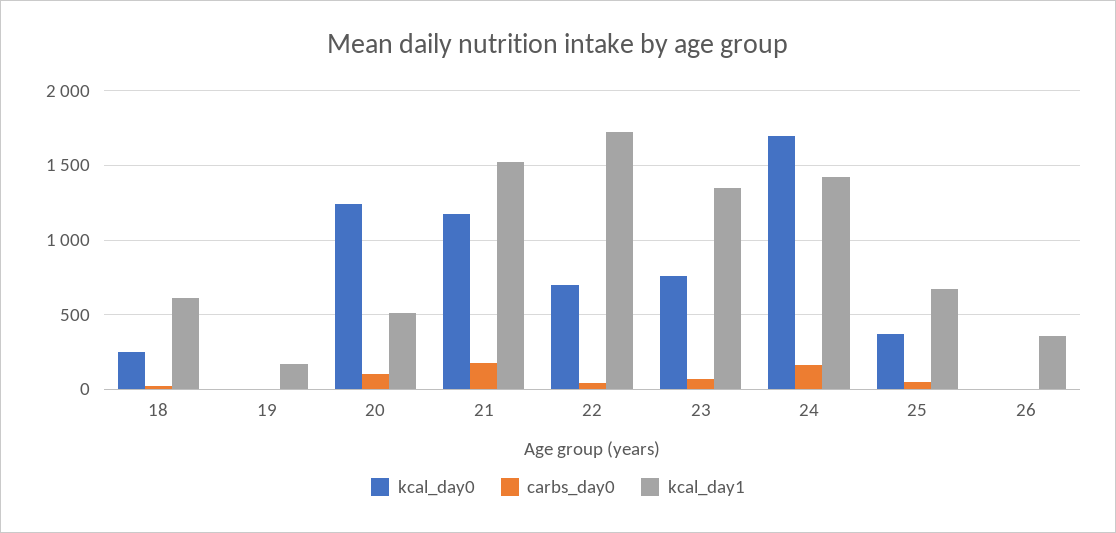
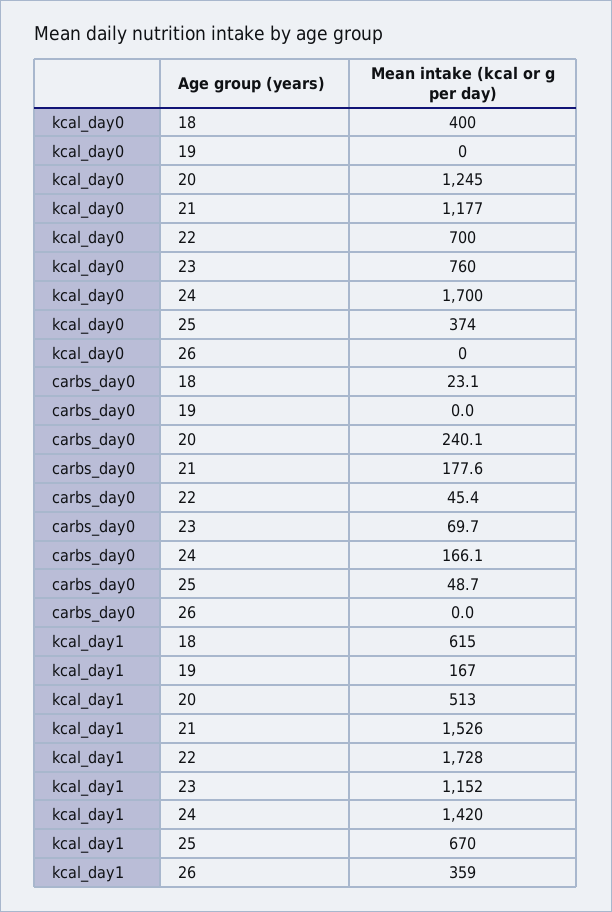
kcal_day0, 18: 250 -> 400
carbs_day0, 20: 100 -> 240.1
kcal_day1, 23: 1350 -> 1152

